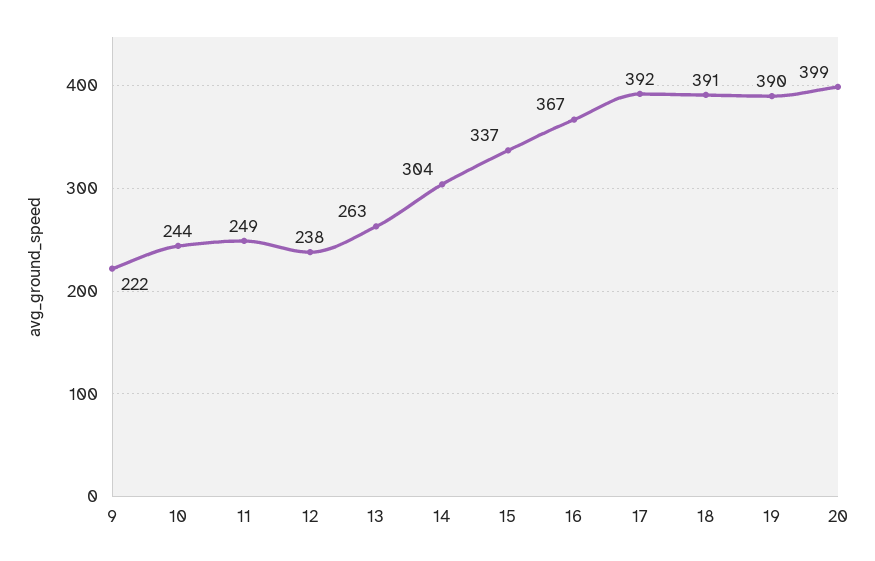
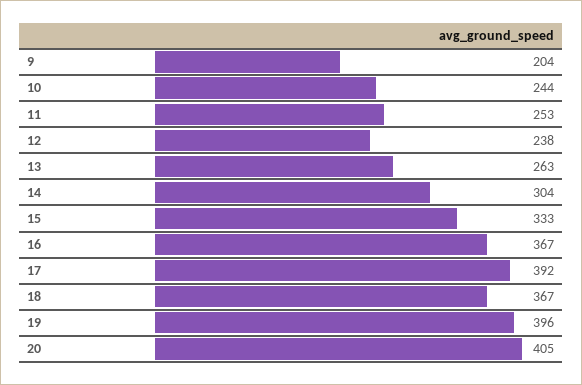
9: 222 -> 204
11: 249 -> 253
15: 337 -> 333
18: 391 -> 367
19: 390 -> 396
20: 399 -> 405

